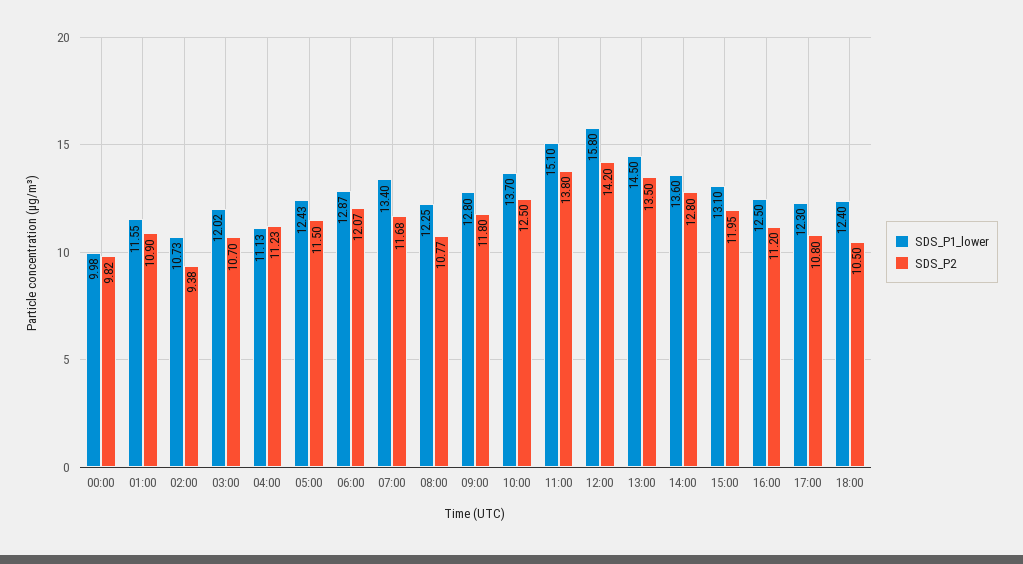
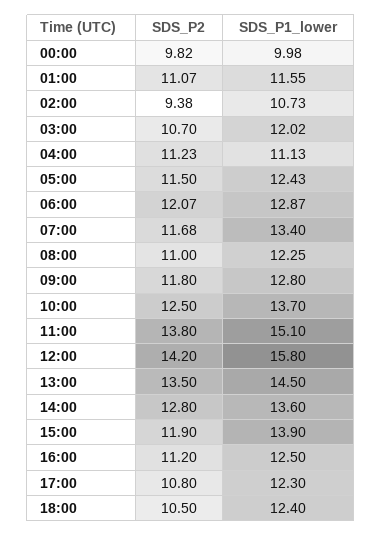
SDS_P2, 01:00: 10.9 -> 11.07
SDS_P2, 08:00: 10.77 -> 11
SDS_P1_lower, 15:00: 13.1 -> 13.9
SDS_P2, 15:00: 11.95 -> 11.9

